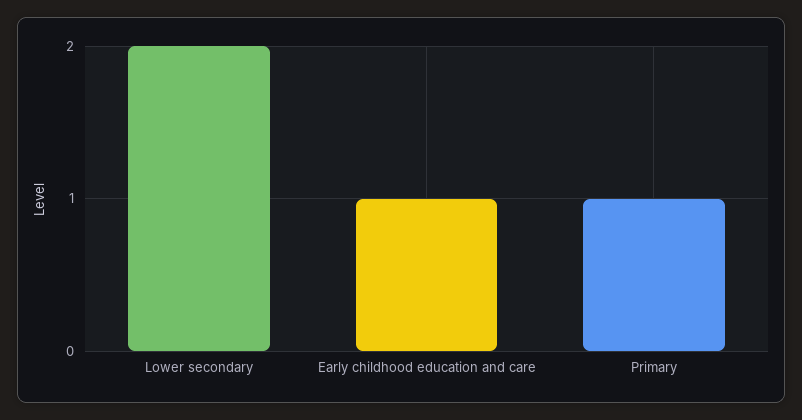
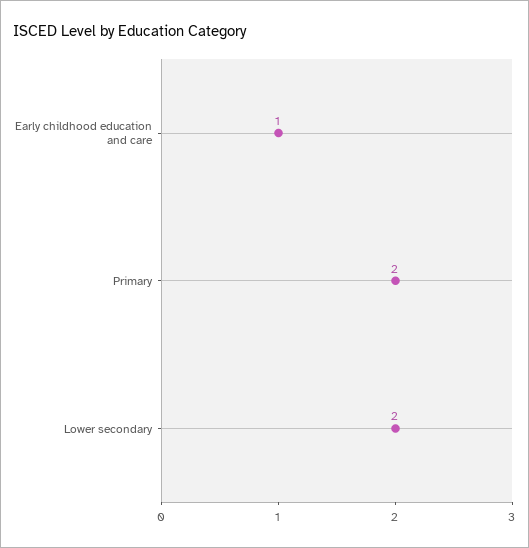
Primary: 1 -> 2

